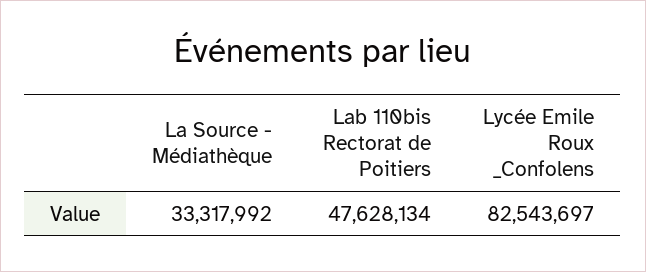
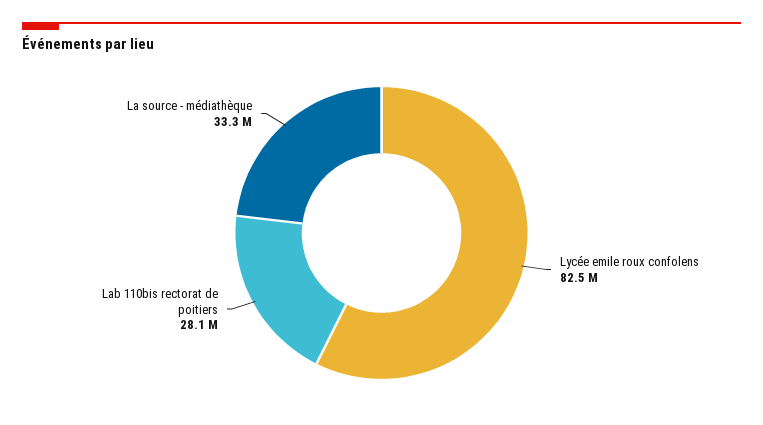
Lab 110bis Rectorat de Poitiers: 47628134 -> 28100000

